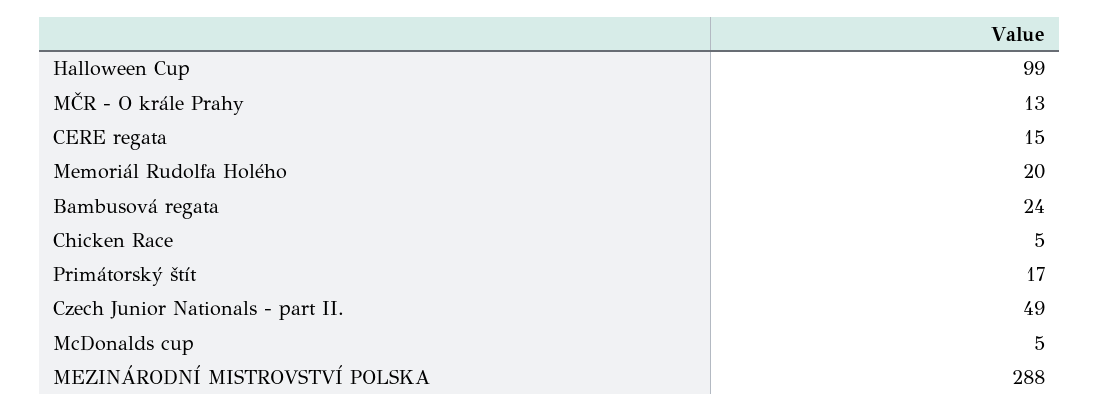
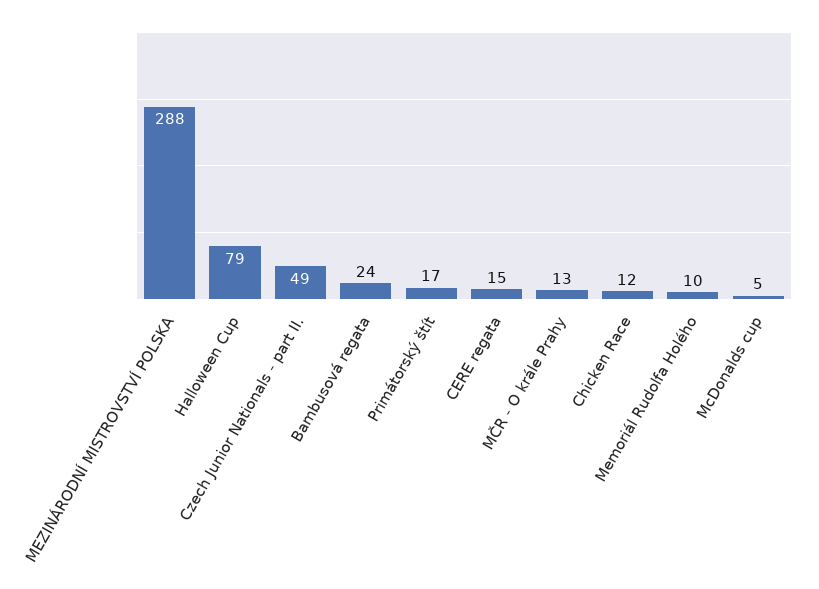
Halloween Cup: 99 -> 79
Memoriál Rudolfa Holého: 20 -> 10
Chicken Race: 5 -> 12

